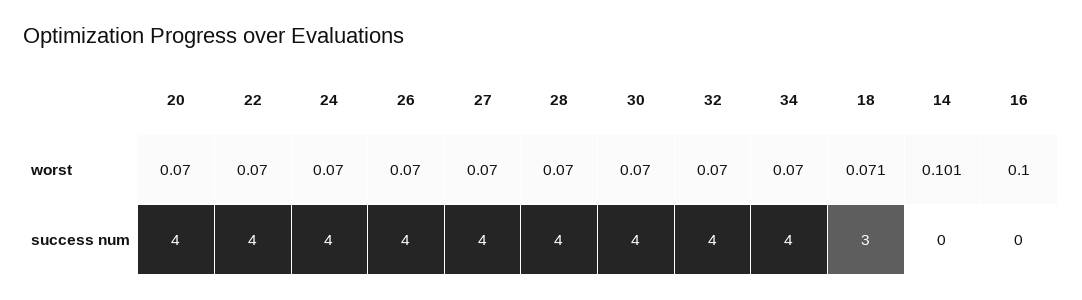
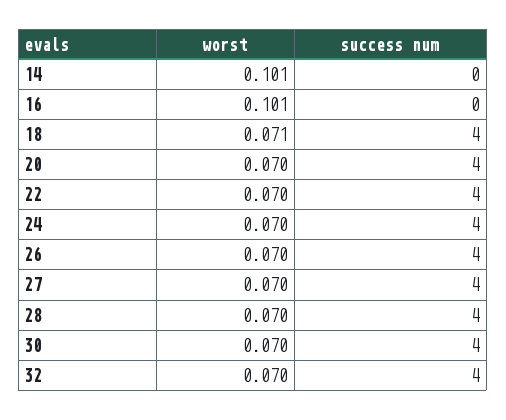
34, worst: 0.07 -> none
16, worst: 0.1 -> 0.101
34, success num: 4 -> none
18, success num: 3 -> 4

